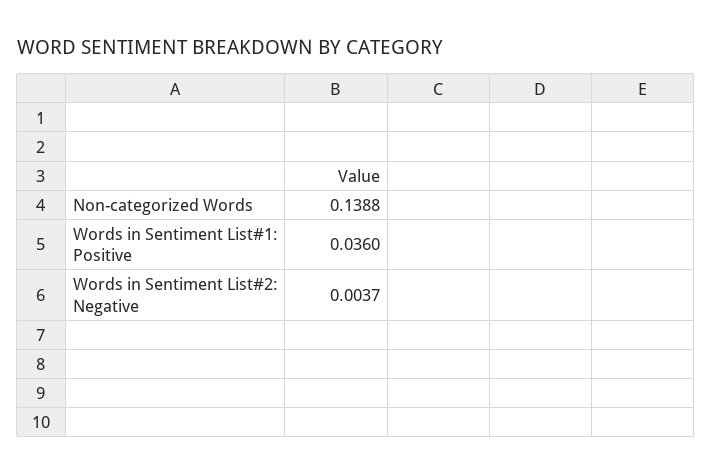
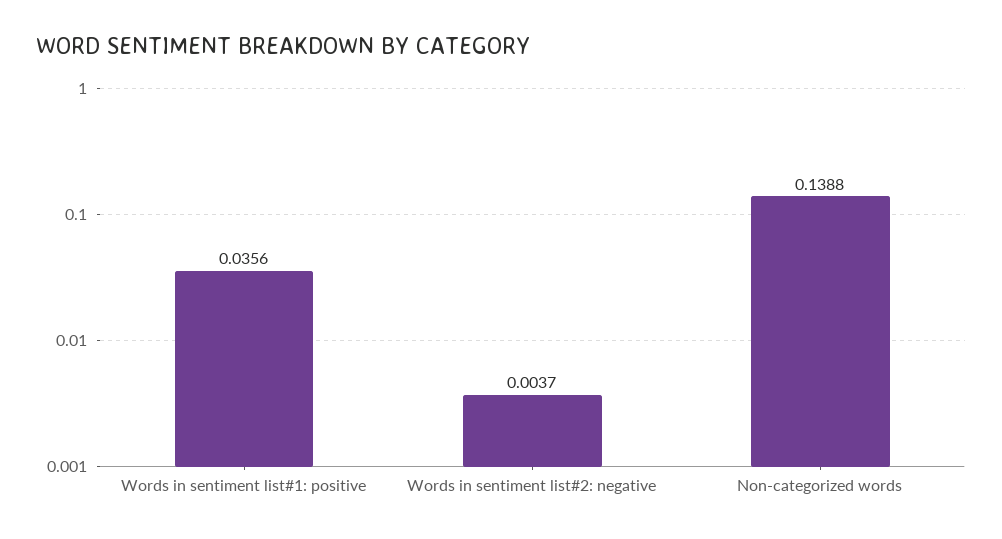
Words in Sentiment List#1: Positive: 0.036 -> 0.0356

